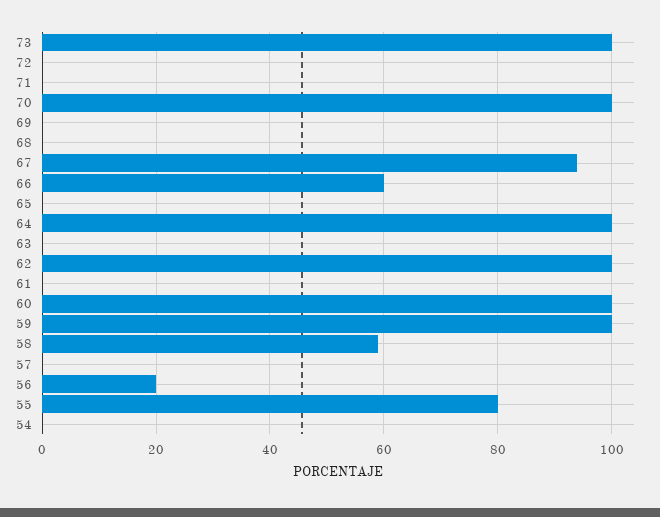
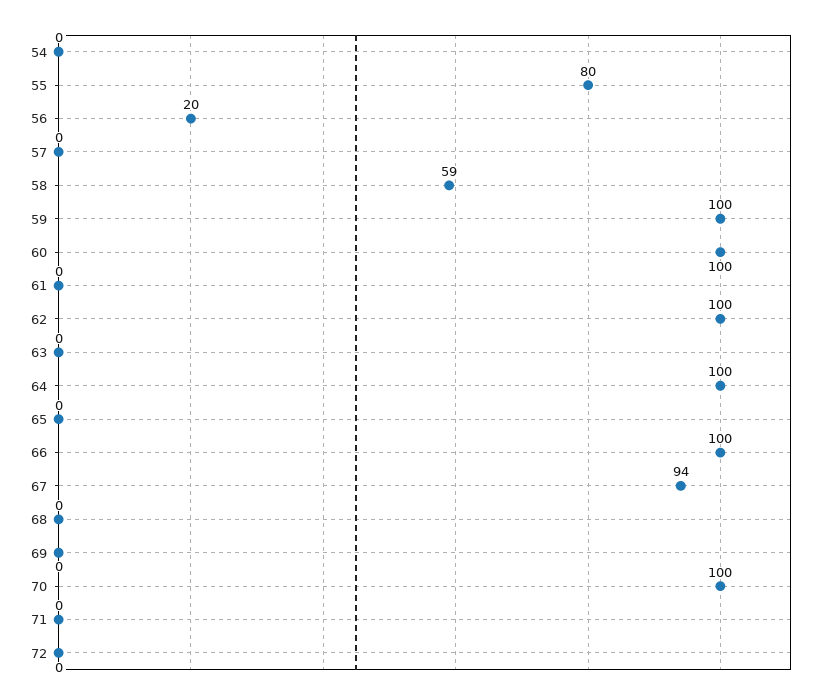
73: 100 -> none
66: 60 -> 100

